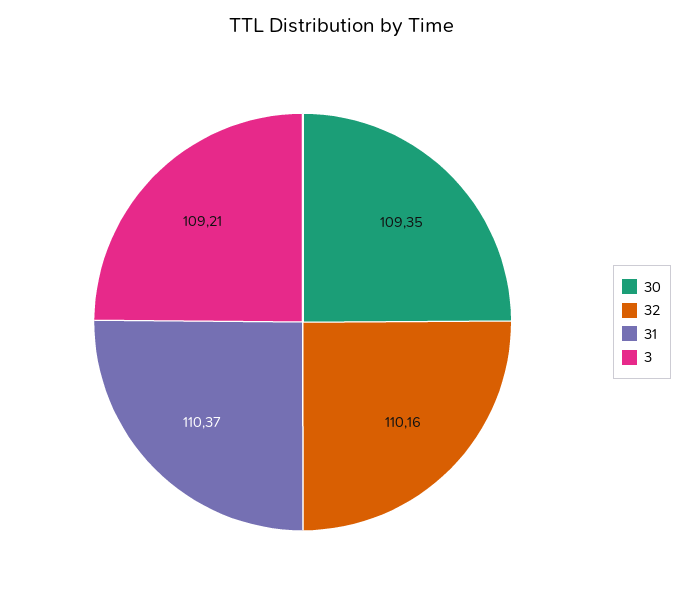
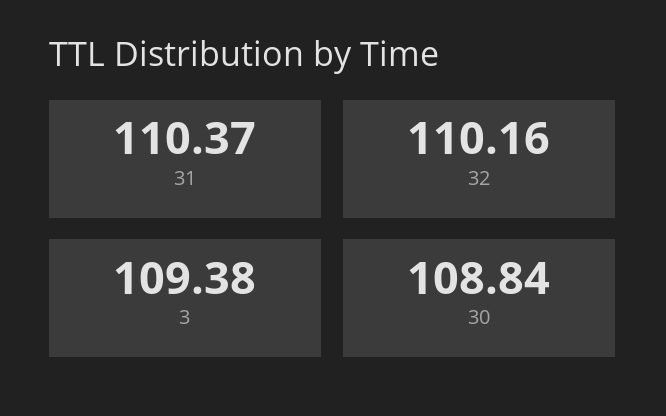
30: 109.35 -> 108.84
3: 109.21 -> 109.38

